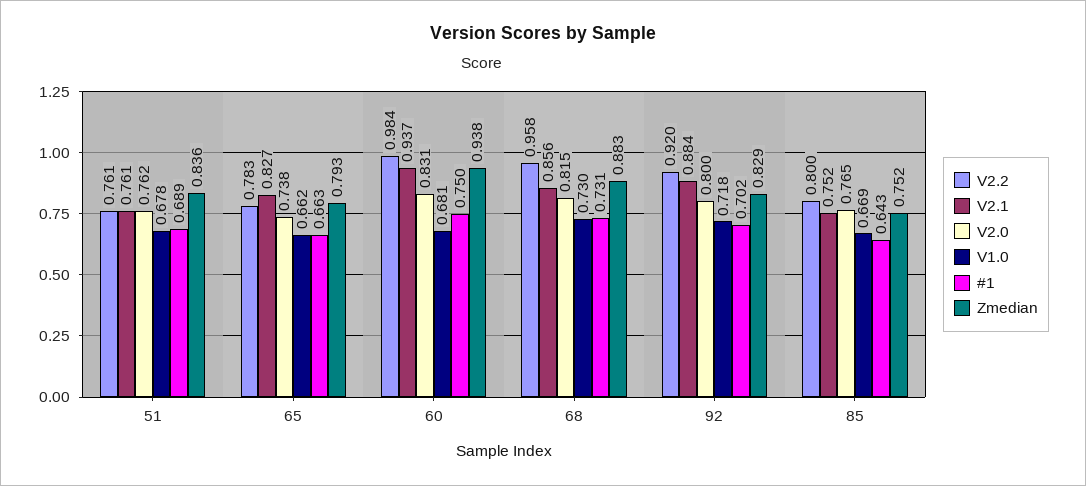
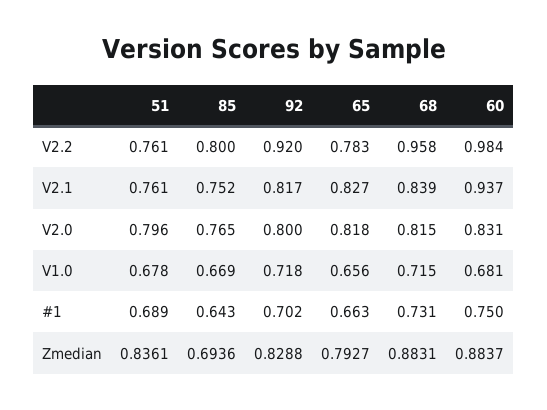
V2.0, 51: 0.762 -> 0.796
V2.0, 65: 0.738 -> 0.818
V1.0, 65: 0.662 -> 0.656
Zmedian, 60: 0.938 -> 0.8837
V2.1, 68: 0.856 -> 0.839
V1.0, 68: 0.73 -> 0.715
V2.1, 92: 0.884 -> 0.817
Zmedian, 85: 0.752 -> 0.6936

